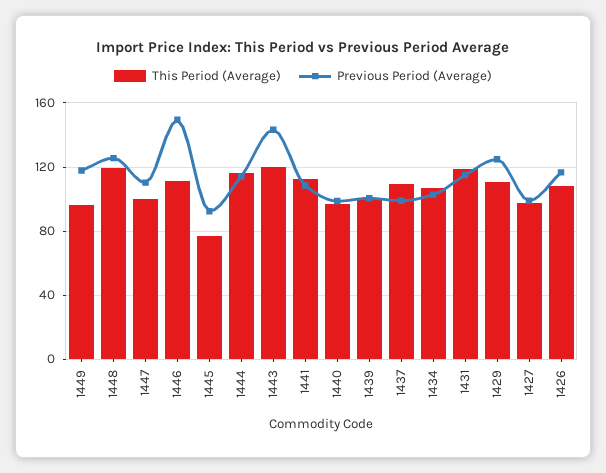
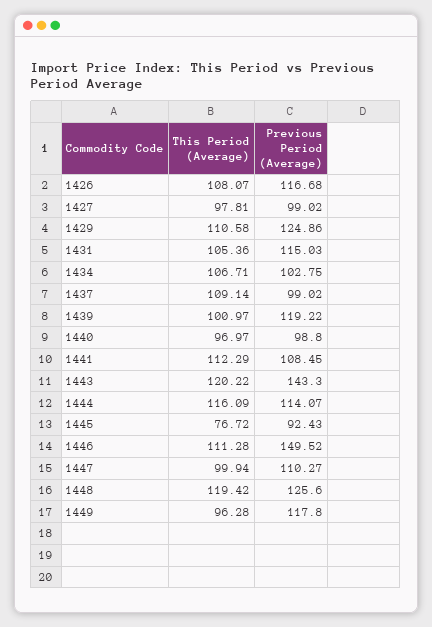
Previous Period (Average), 1439: 100 -> 119.22
This Period (Average), 1431: 120 -> 105.36

